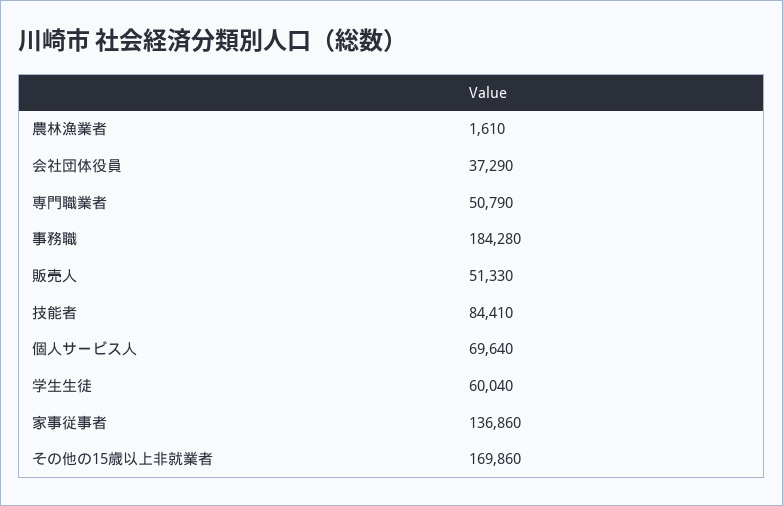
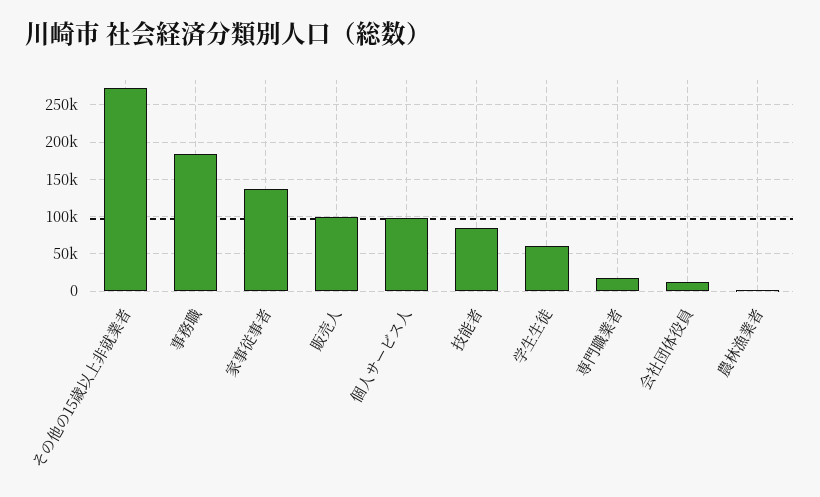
会社団体役員: 37290 -> 10000
専門職業者: 50790 -> 20000
販売人: 51330 -> 100000
個人サービス人: 69640 -> 100000
その他の15歳以上非就業者: 169860 -> 270000

